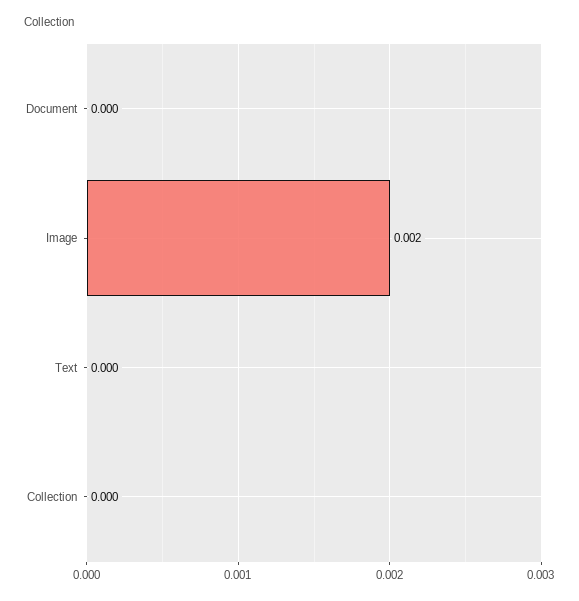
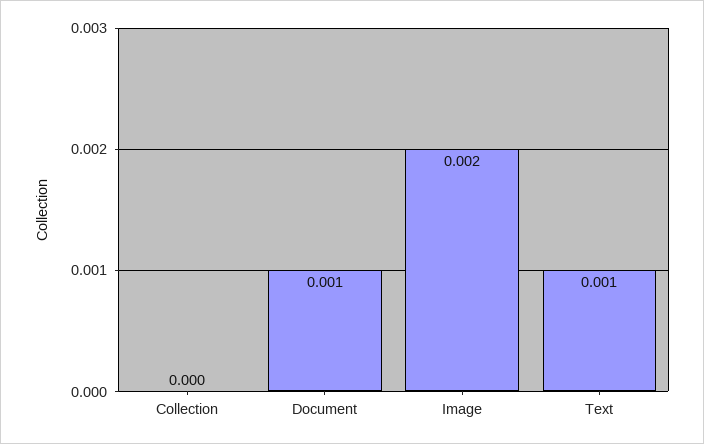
Document: 0 -> 0.001
Text: 0 -> 0.001

